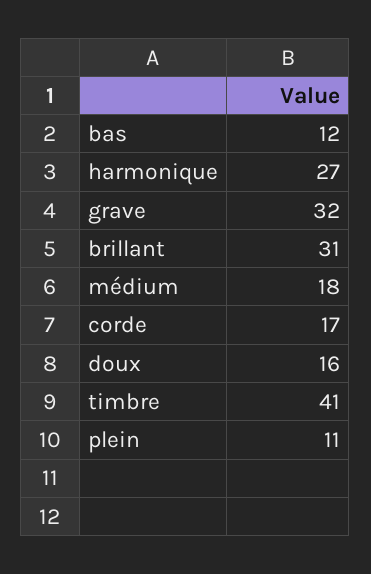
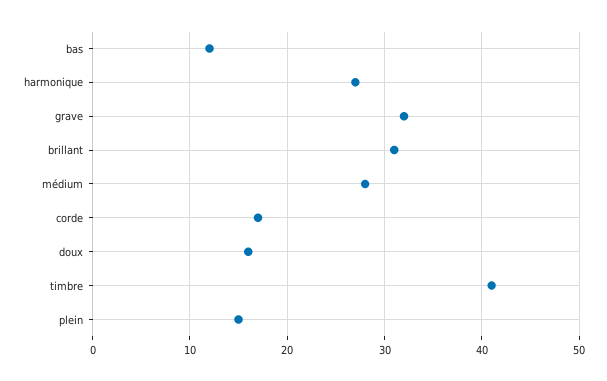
médium: 18 -> 28
plein: 11 -> 15

